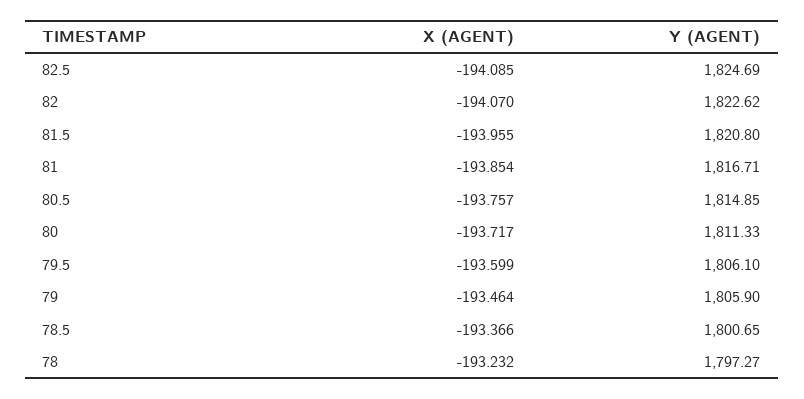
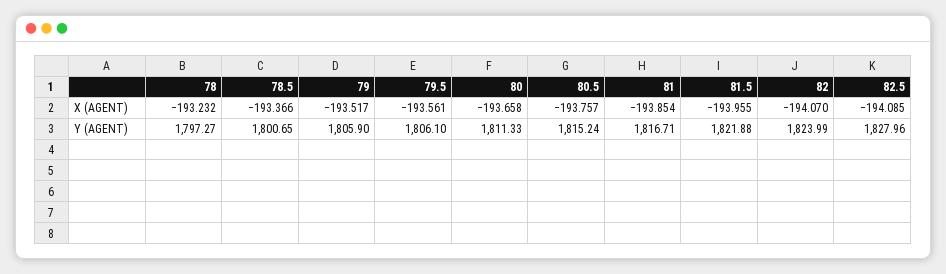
Y (AGENT), 82.5: 1824.69 -> 1827.96
Y (AGENT), 82: 1822.62 -> 1823.99
Y (AGENT), 81.5: 1820.8 -> 1821.88
Y (AGENT), 80.5: 1814.85 -> 1815.24
X (AGENT), 80: -193.717 -> -193.658
X (AGENT), 79.5: -193.599 -> -193.561
X (AGENT), 79: -193.464 -> -193.517

